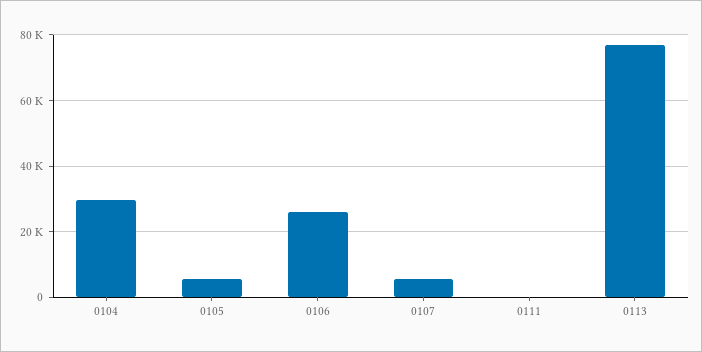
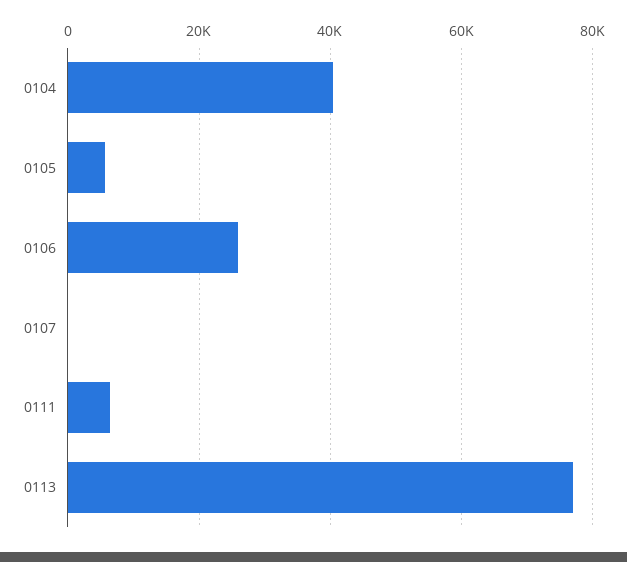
0104: 30000 -> 40000
0107: 6000 -> 0
0111: 0 -> 6000

